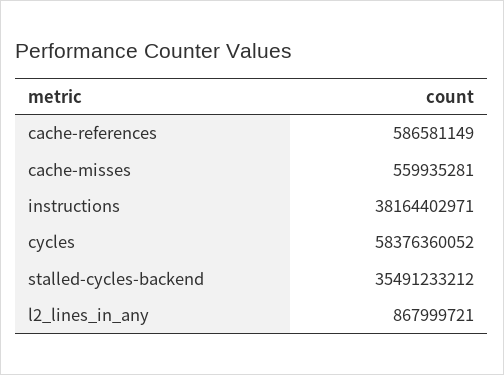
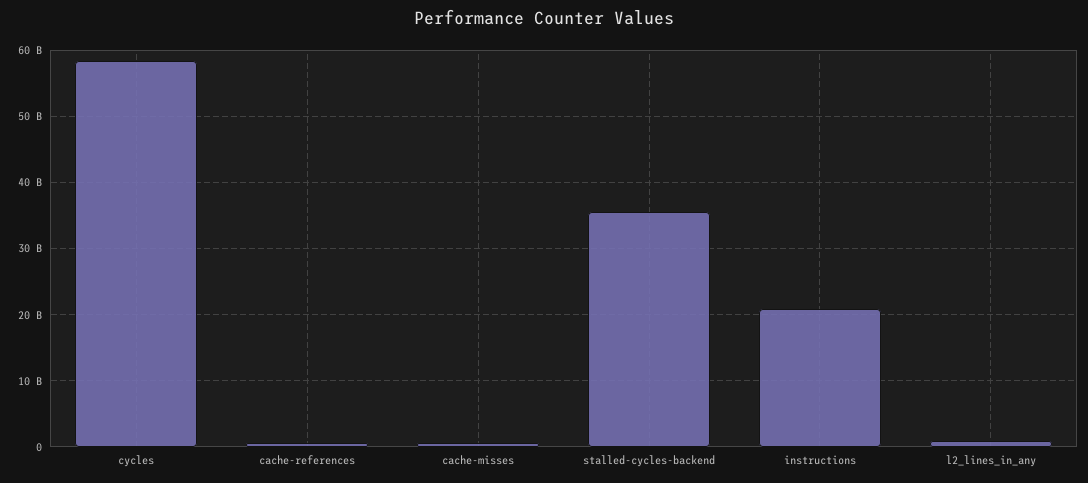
instructions: 38164402971 -> 21000000000

